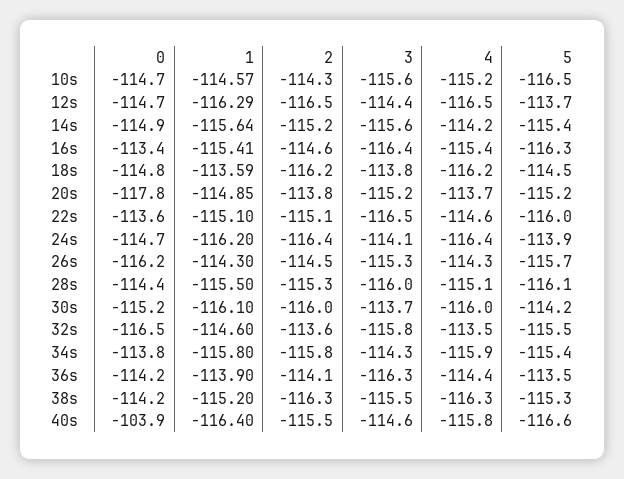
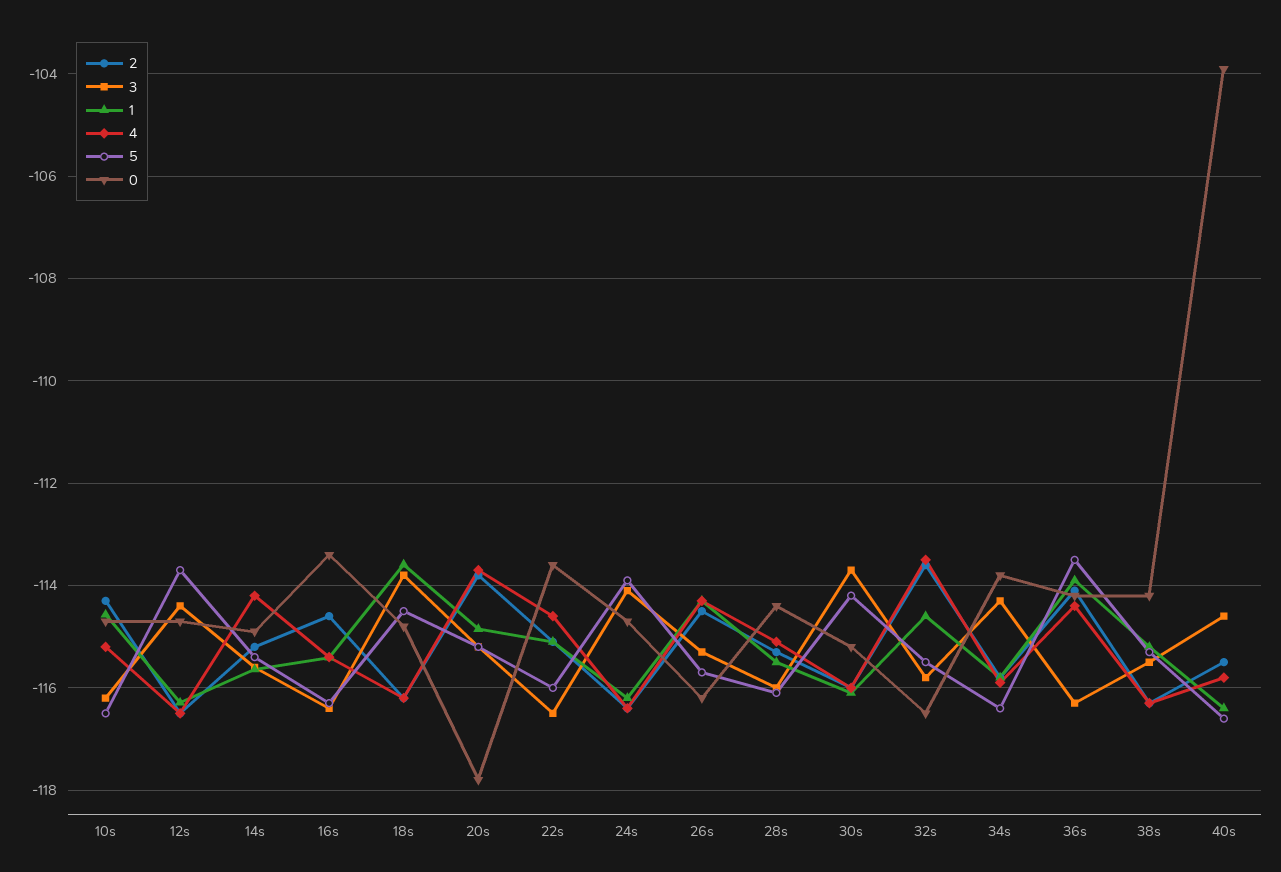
3, 10s: -115.6 -> -116.2
5, 34s: -115.4 -> -116.4

